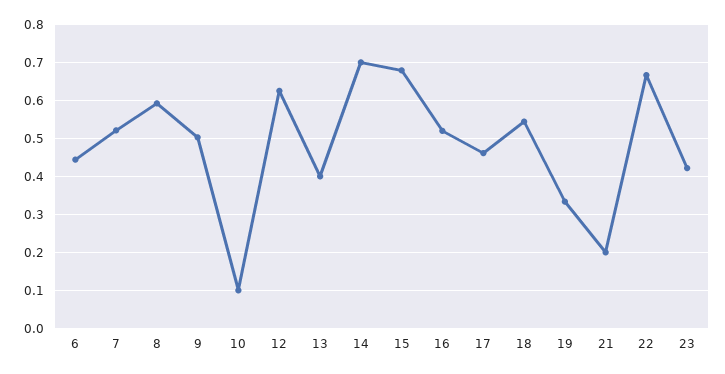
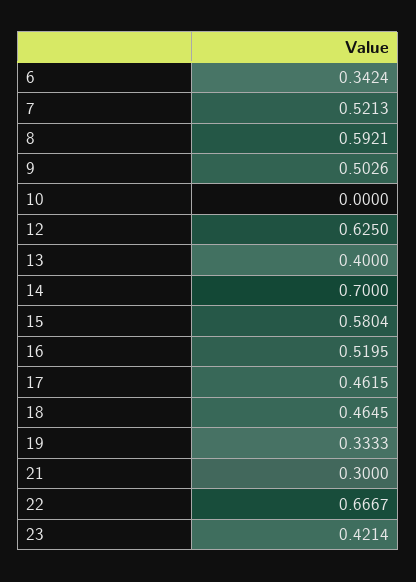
6: 0.44 -> 0.3424
10: 0.1 -> 0
15: 0.68 -> 0.5804
18: 0.54 -> 0.4645
21: 0.2 -> 0.3

